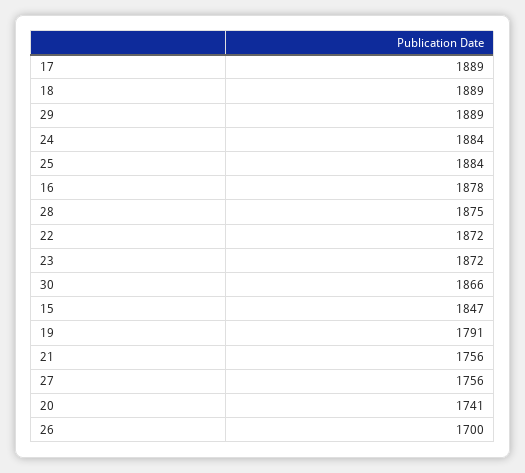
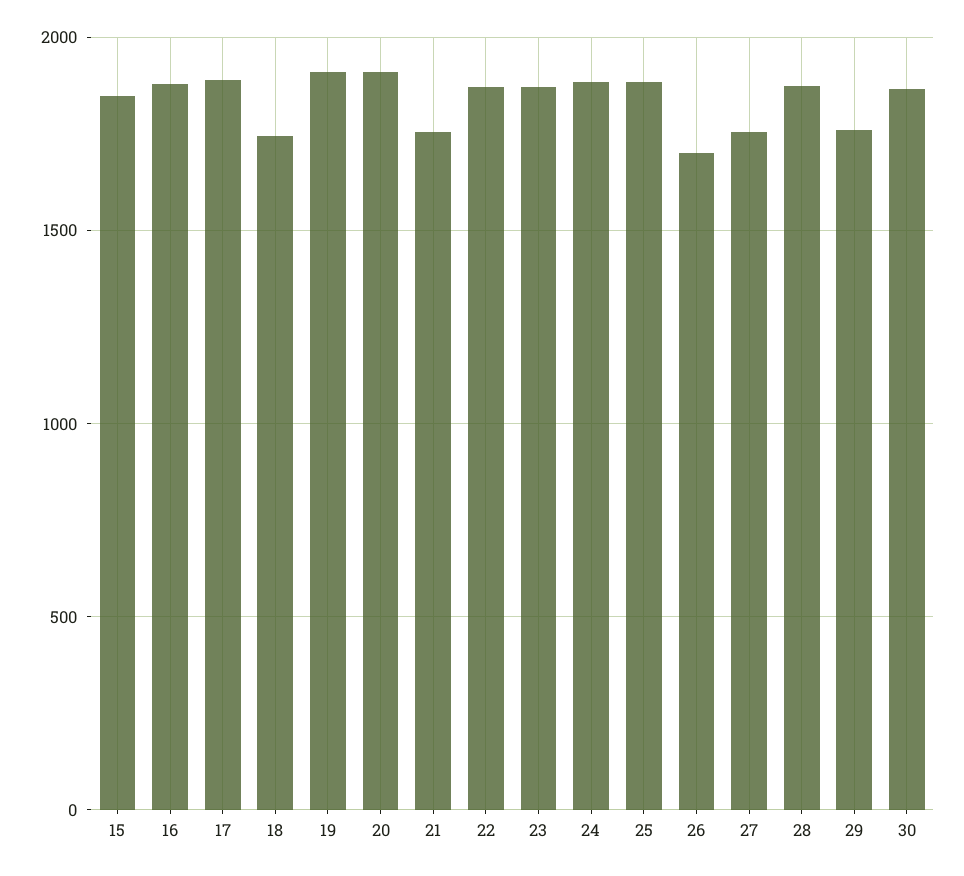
18: 1889 -> 1750
29: 1889 -> 1750
19: 1791 -> 1900
20: 1741 -> 1900

